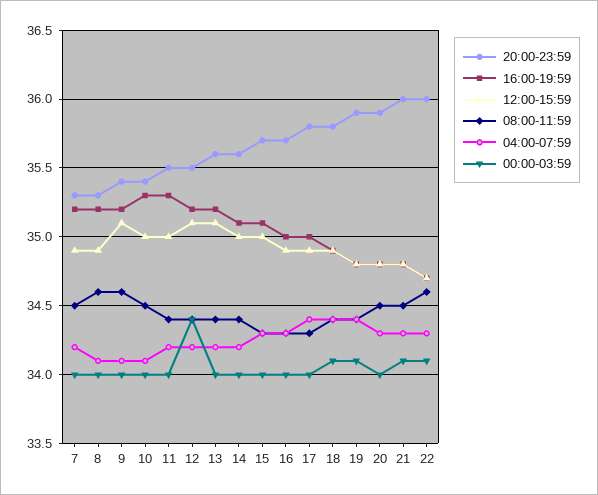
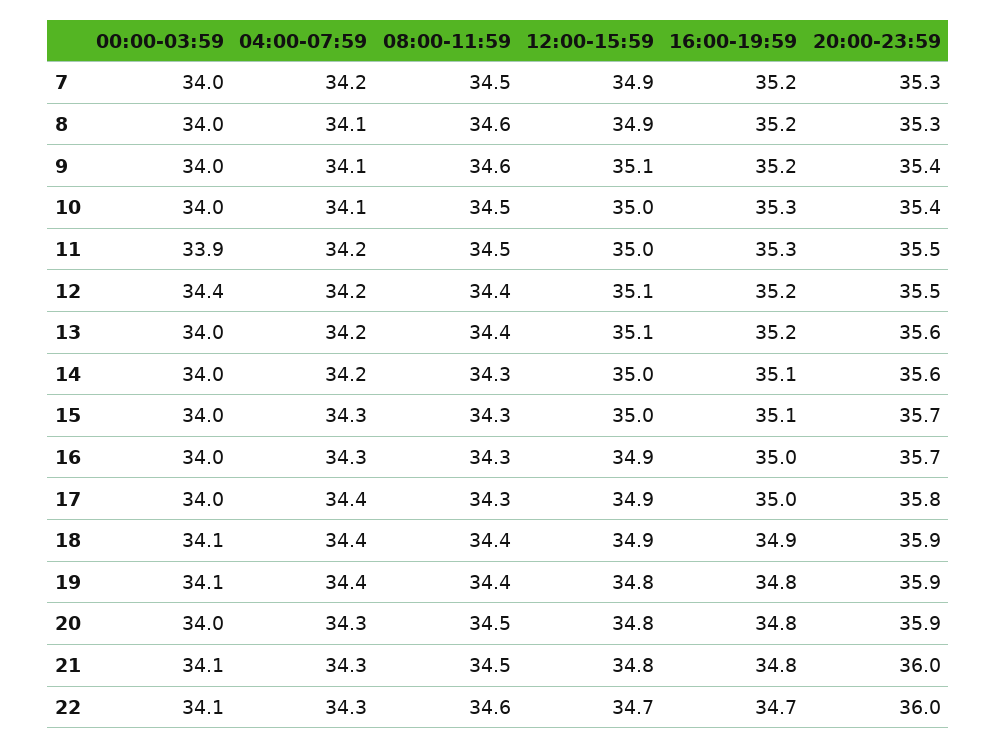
08:00-11:59, 11: 34.4 -> 34.5
00:00-03:59, 11: 34 -> 33.9
08:00-11:59, 14: 34.4 -> 34.3
20:00-23:59, 18: 35.8 -> 35.9

